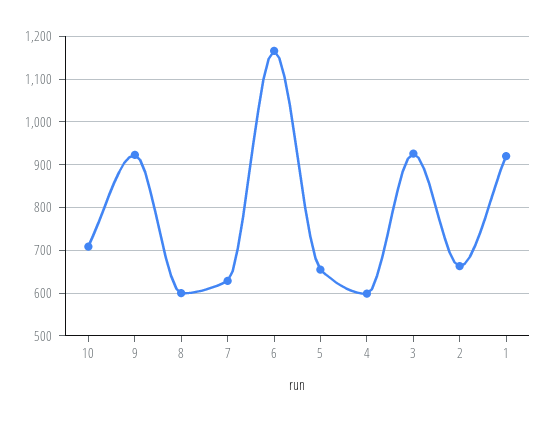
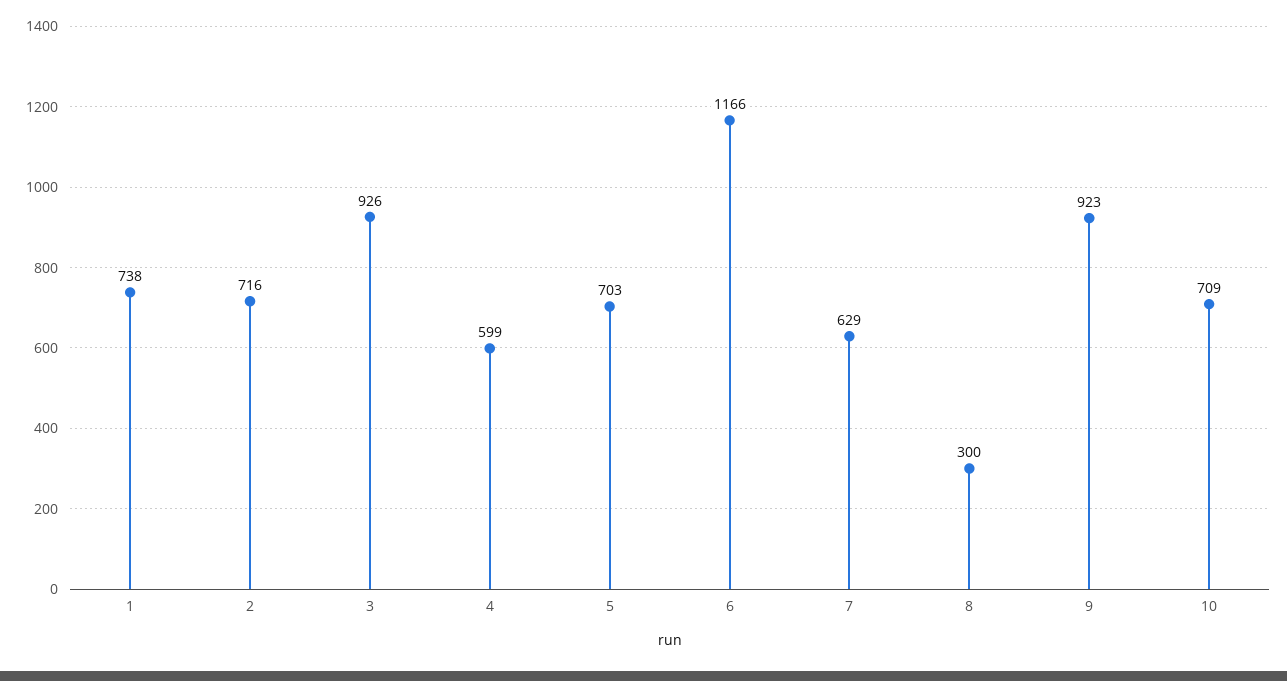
8: 600 -> 300
5: 660 -> 703
2: 660 -> 716
1: 920 -> 738

